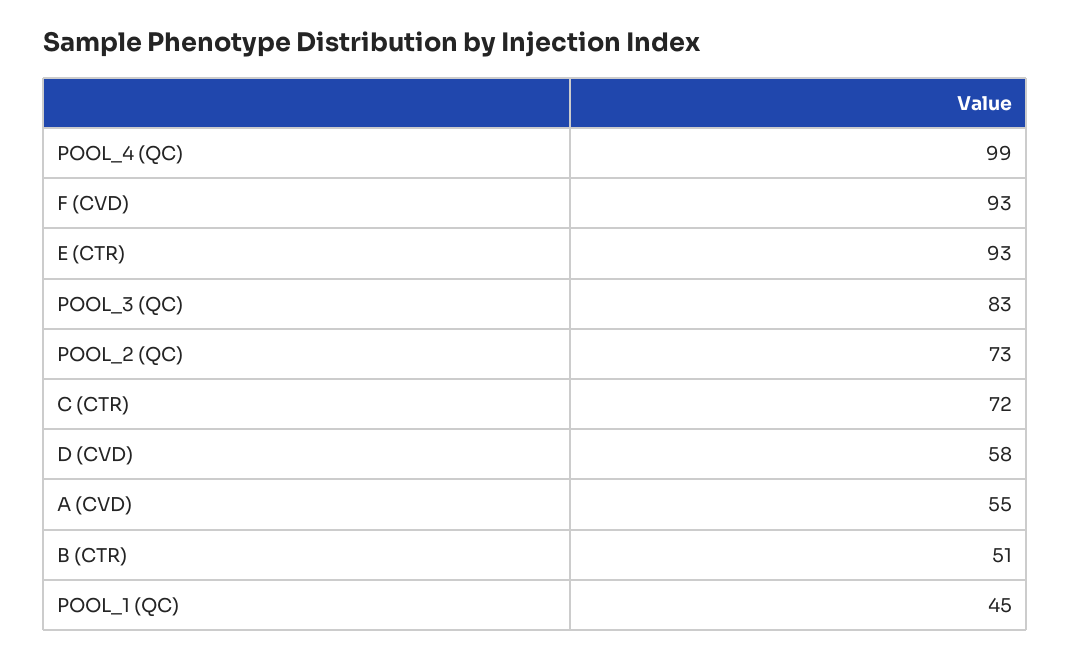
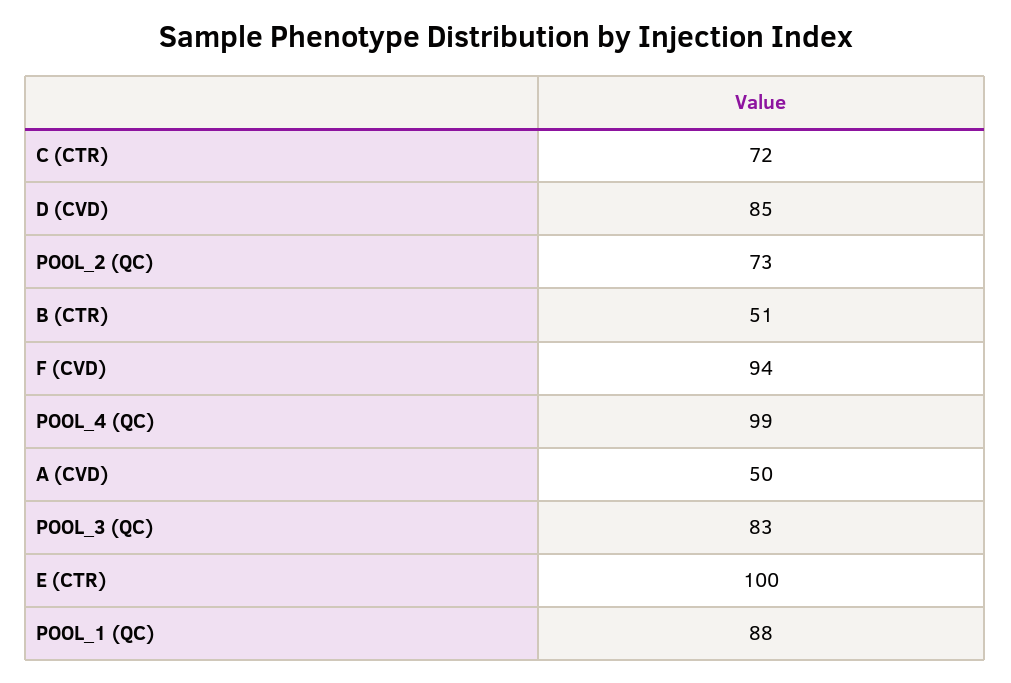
F (CVD): 93 -> 94
E (CTR): 93 -> 100
D (CVD): 58 -> 85
A (CVD): 55 -> 50
POOL_1 (QC): 45 -> 88

